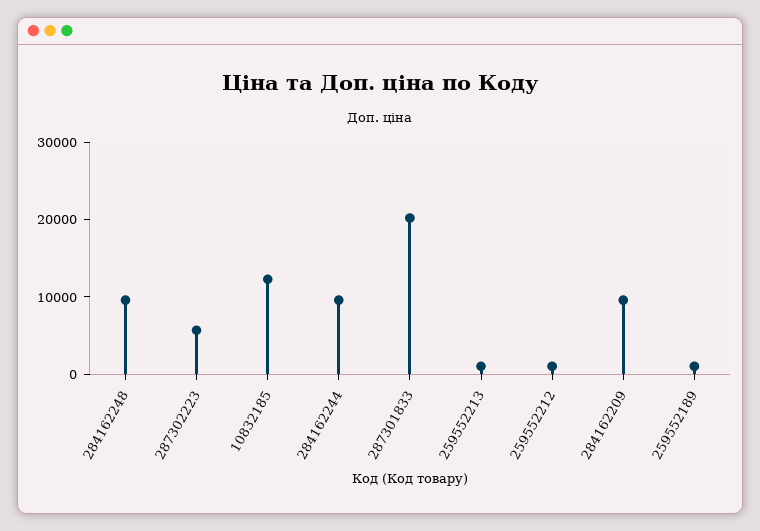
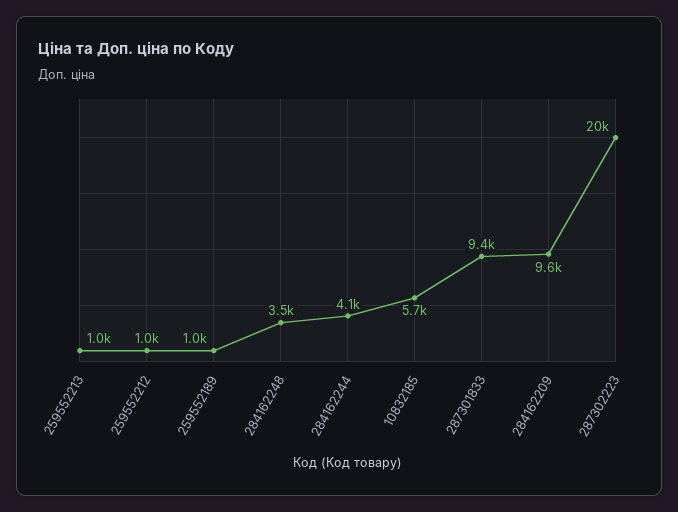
284162248: 10000 -> 3500
287302223: 6000 -> 20000
10832185: 12000 -> 5700
284162244: 10000 -> 4100
287301833: 20000 -> 9400

